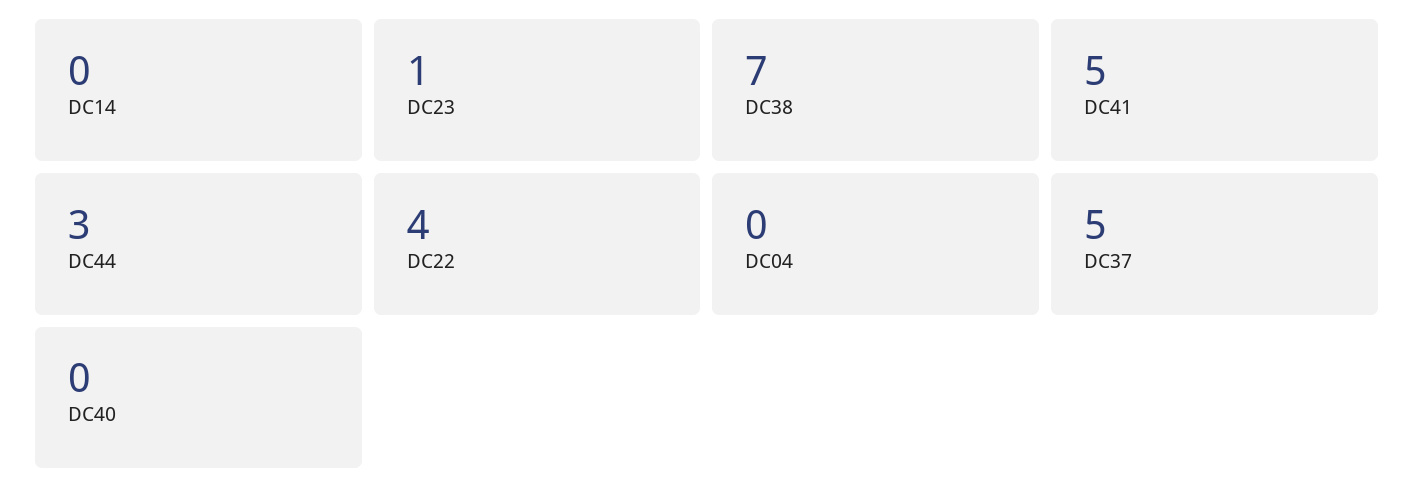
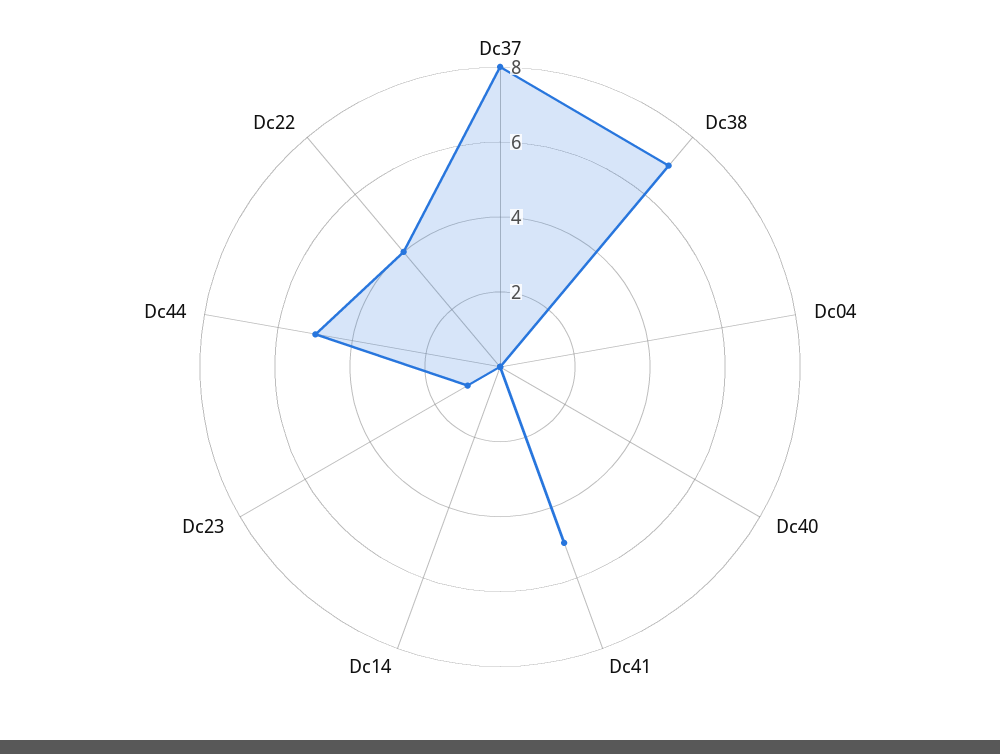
DC44: 3 -> 5
DC37: 5 -> 8

